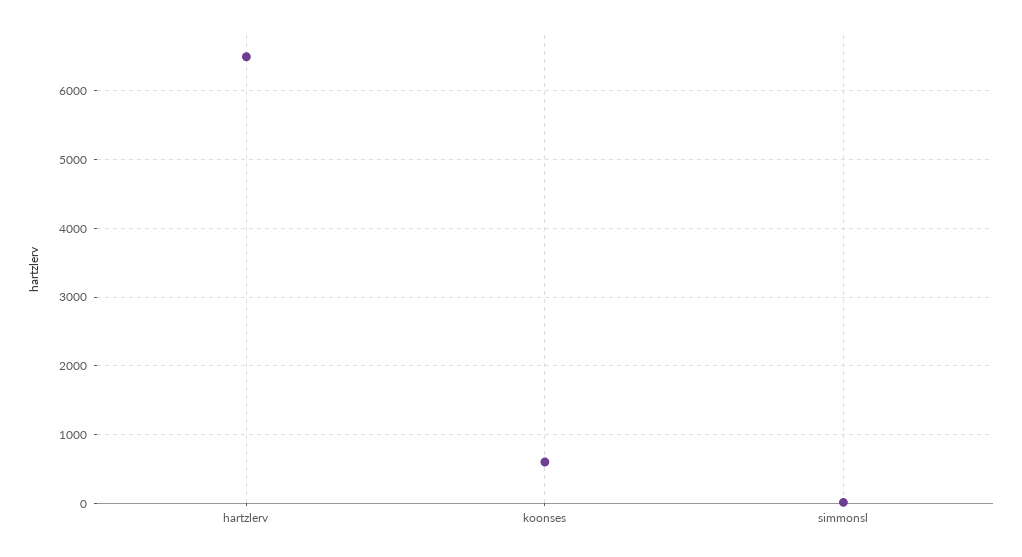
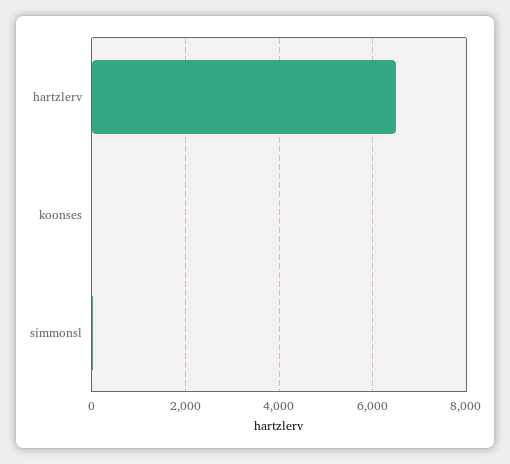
koonses: 600 -> 0

